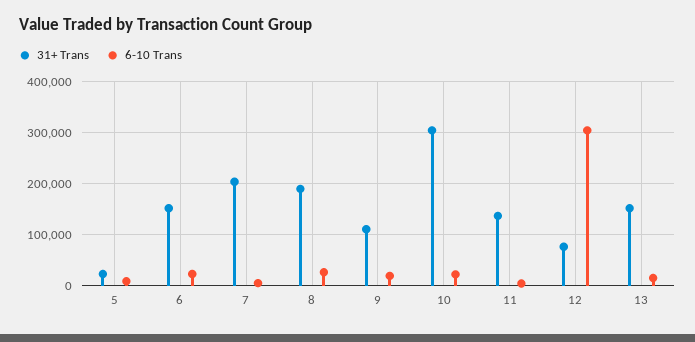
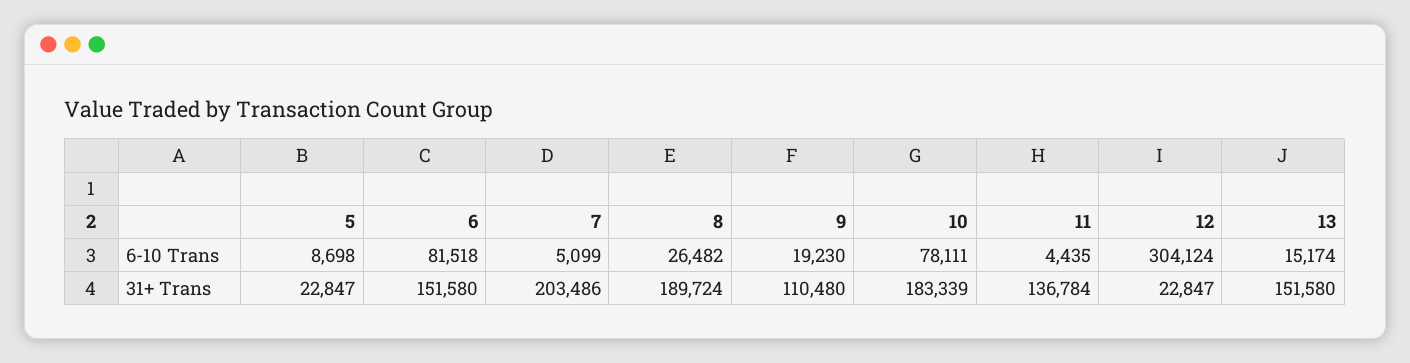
6-10 Trans, 6: 20000 -> 81518
31+ Trans, 10: 300000 -> 183339
6-10 Trans, 10: 20000 -> 78111
31+ Trans, 12: 80000 -> 22847

